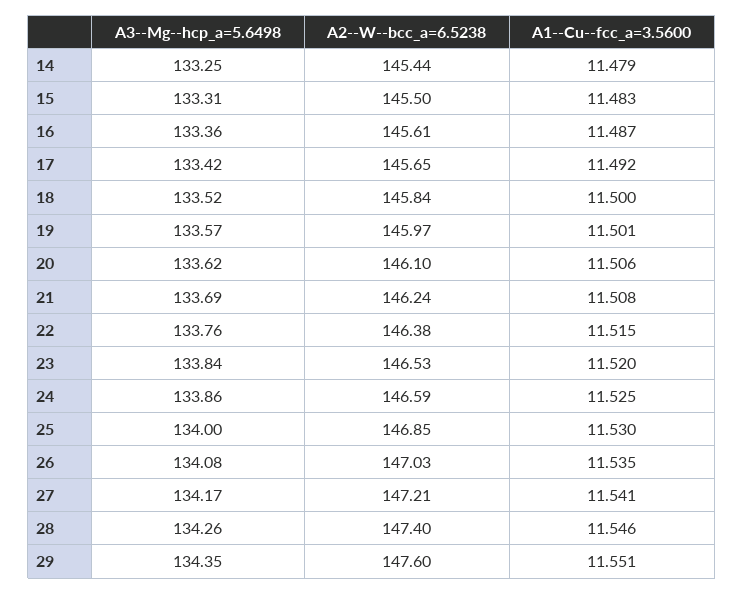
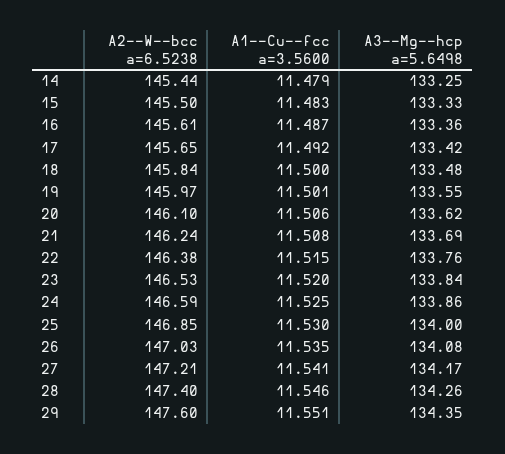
A3--Mg--hcp_a=5.6498, 15: 133.31 -> 133.33
A3--Mg--hcp_a=5.6498, 18: 133.52 -> 133.48
A3--Mg--hcp_a=5.6498, 19: 133.57 -> 133.55

